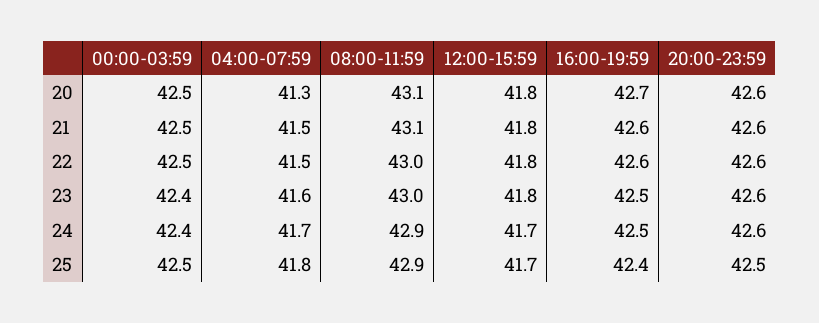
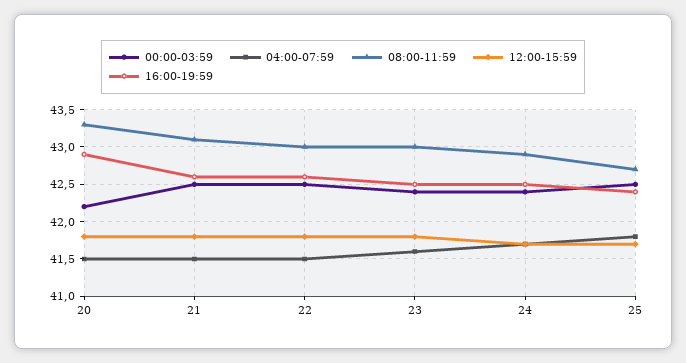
00:00-03:59, 20: 42.5 -> 42.2
04:00-07:59, 20: 41.3 -> 41.5
08:00-11:59, 20: 43.1 -> 43.3
16:00-19:59, 20: 42.7 -> 42.9
20:00-23:59, 20: 42.6 -> none
20:00-23:59, 21: 42.6 -> none
20:00-23:59, 22: 42.6 -> none
20:00-23:59, 23: 42.6 -> none
20:00-23:59, 24: 42.6 -> none
08:00-11:59, 25: 42.9 -> 42.7
20:00-23:59, 25: 42.5 -> none

